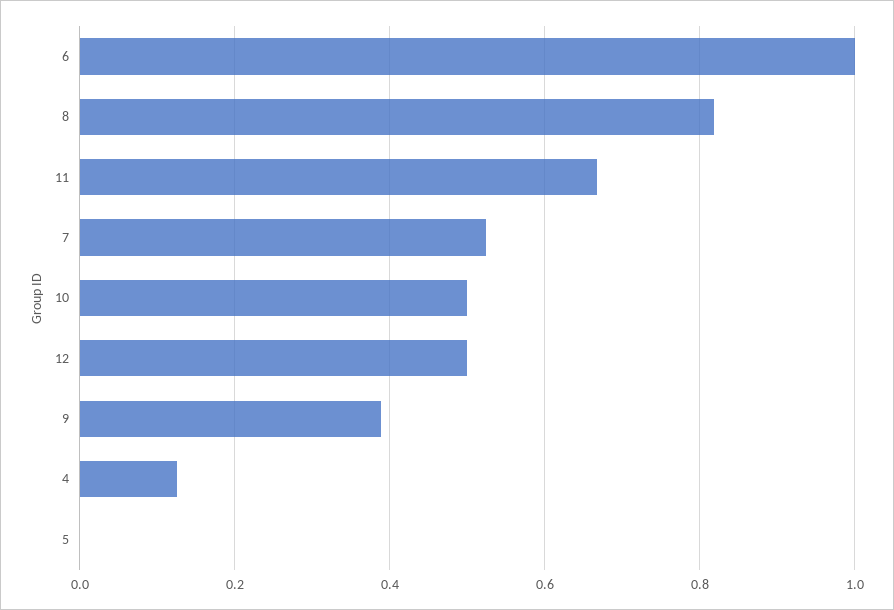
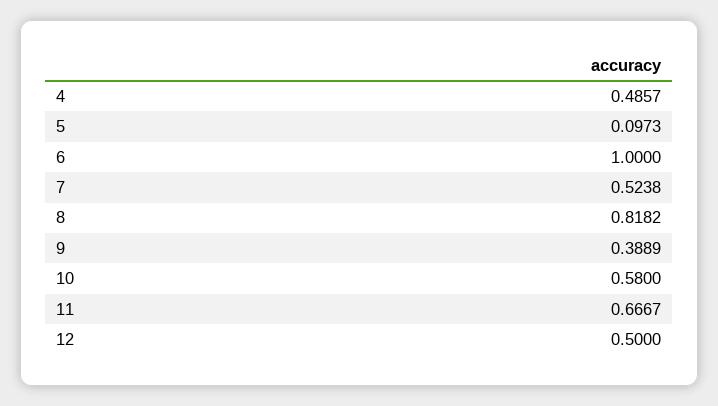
10: 0.5 -> 0.58
4: 0.12 -> 0.4857
5: 0 -> 0.0973

